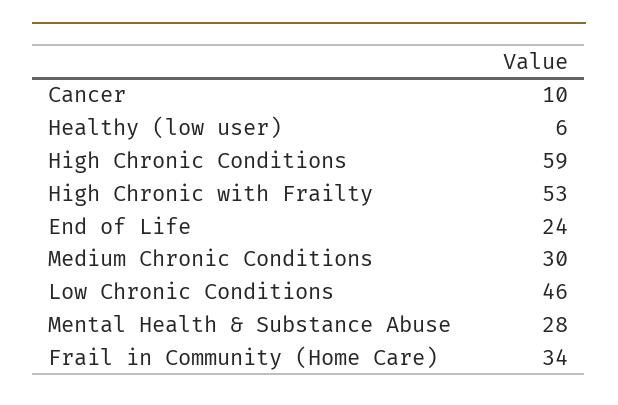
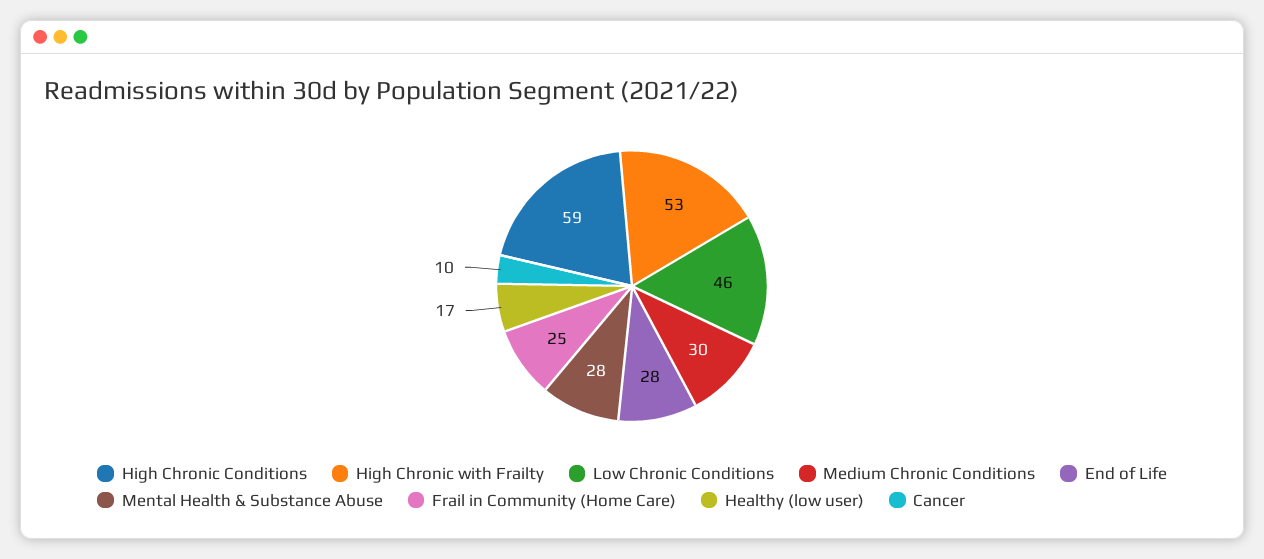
Healthy (low user): 6 -> 17
End of Life: 24 -> 28
Frail in Community (Home Care): 34 -> 25

